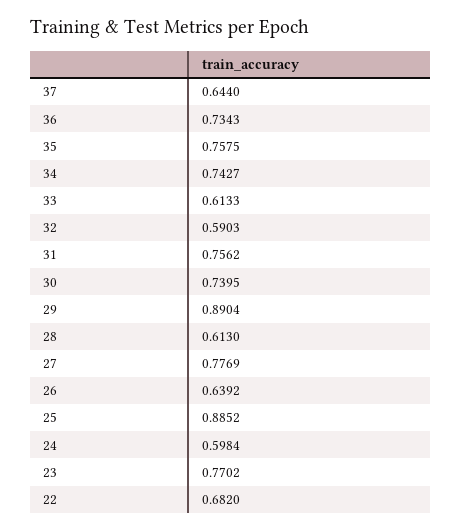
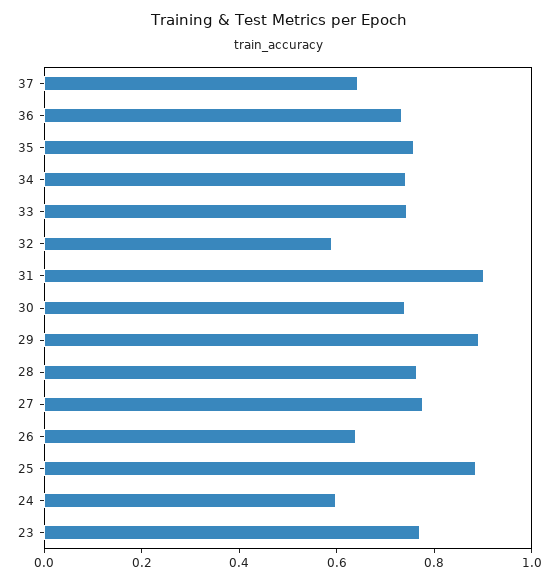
33: 0.6133 -> 0.75
31: 0.7562 -> 0.9
28: 0.613 -> 0.75
22: 0.682 -> none

